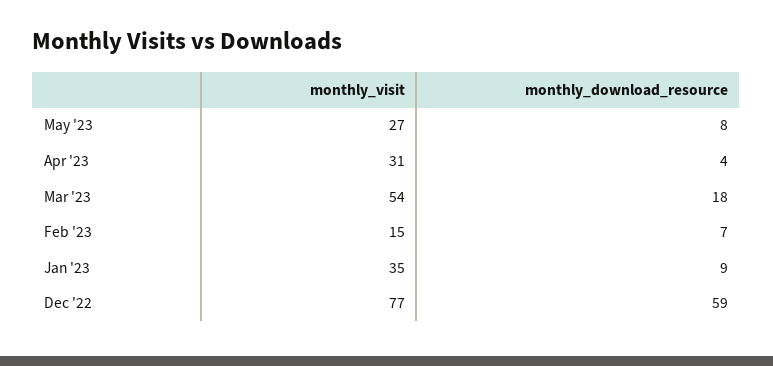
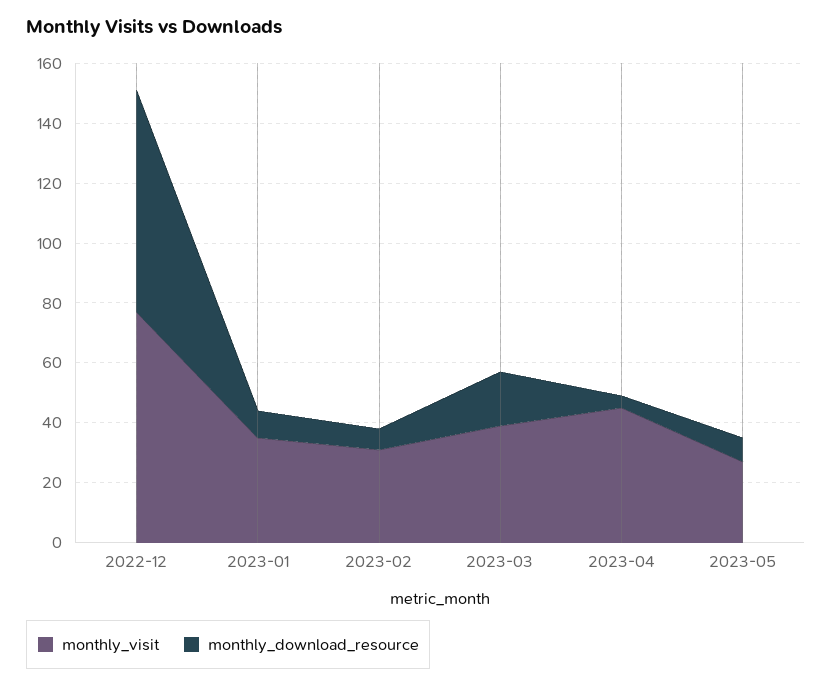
monthly_visit, Apr '23: 31 -> 45
monthly_visit, Mar '23: 54 -> 40
monthly_visit, Feb '23: 15 -> 30
monthly_download_resource, Dec '22: 59 -> 75

